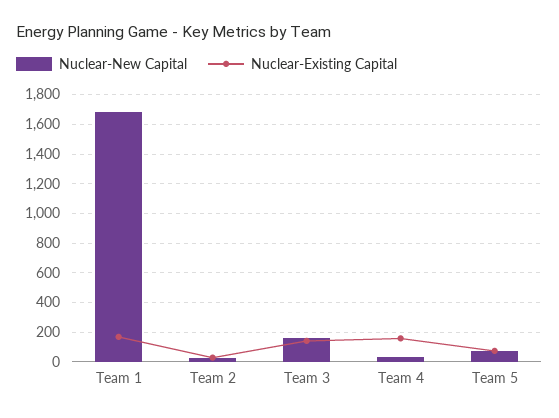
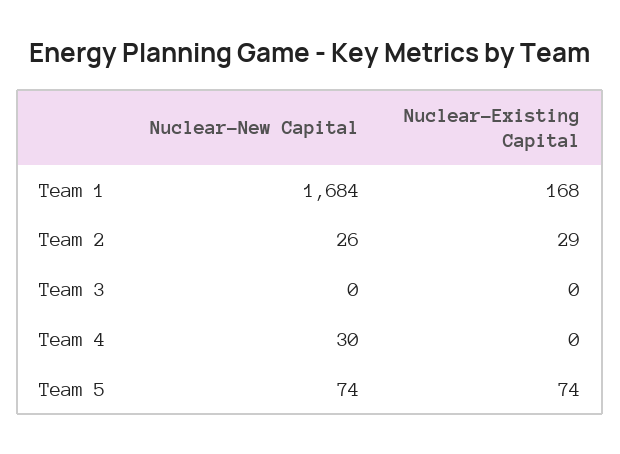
Nuclear-New Capital, Team 3: 150 -> 0
Nuclear-Existing Capital, Team 3: 150 -> 0
Nuclear-Existing Capital, Team 4: 150 -> 0

